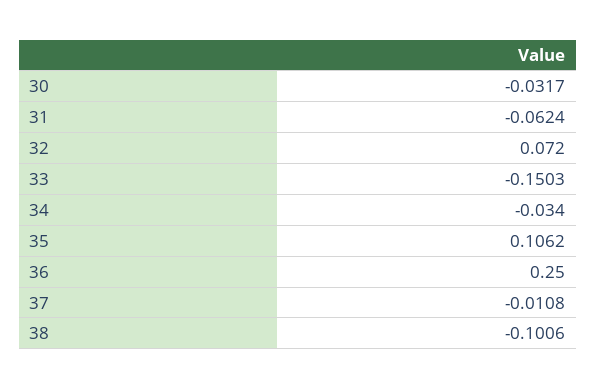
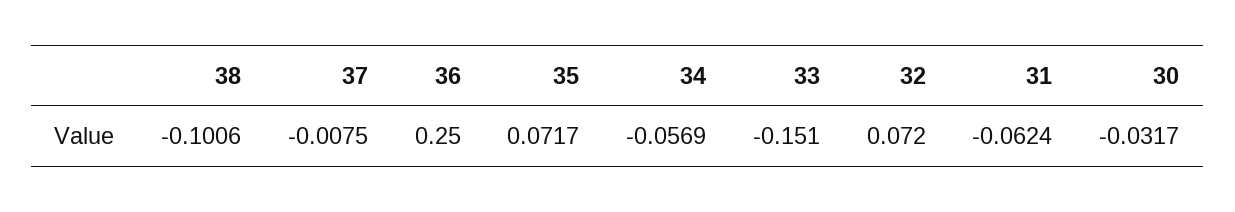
33: -0.1503 -> -0.151
34: -0.034 -> -0.0569
35: 0.1062 -> 0.0717
37: -0.0108 -> -0.0075

